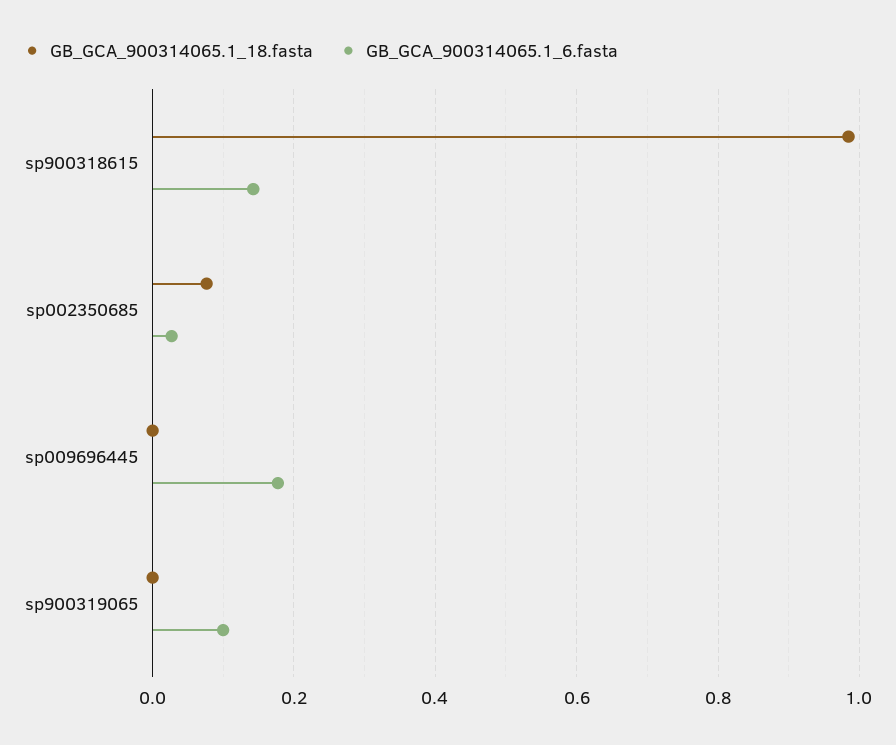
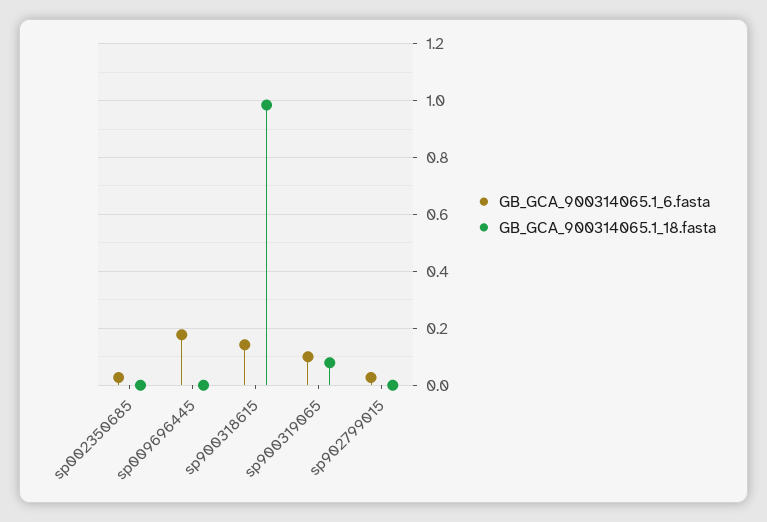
GB_GCA_900314065.1_18.fasta, sp002350685: 0.08 -> 0
GB_GCA_900314065.1_18.fasta, sp900319065: 0 -> 0.075
GB_GCA_900314065.1_6.fasta, sp902799015: none -> 0.025
GB_GCA_900314065.1_18.fasta, sp902799015: none -> 0

